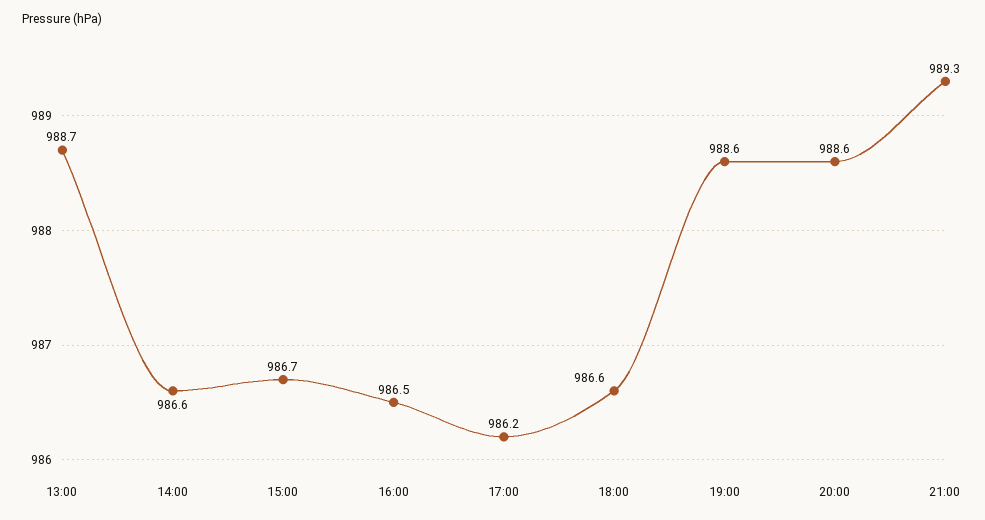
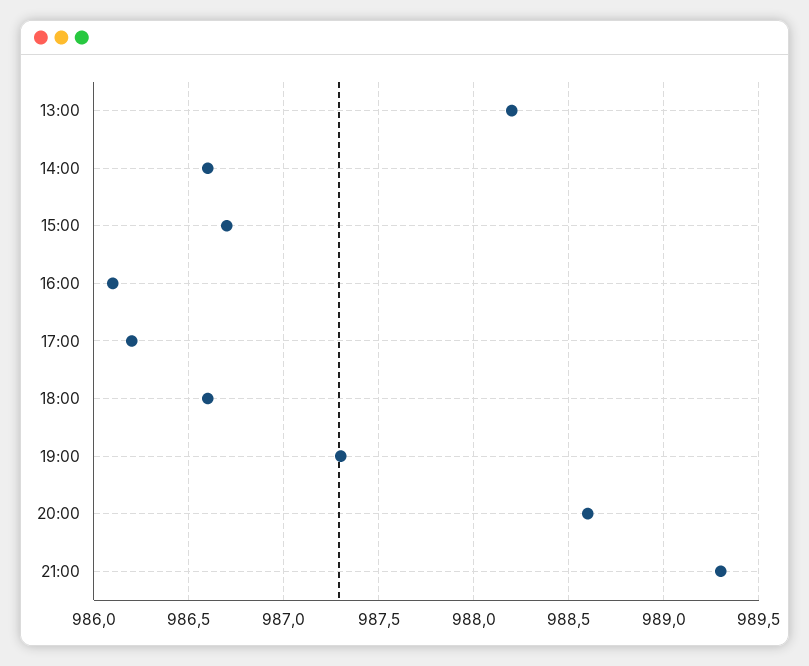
13:00: 988.7 -> 988.2
16:00: 986.5 -> 986.1
19:00: 988.6 -> 987.3

